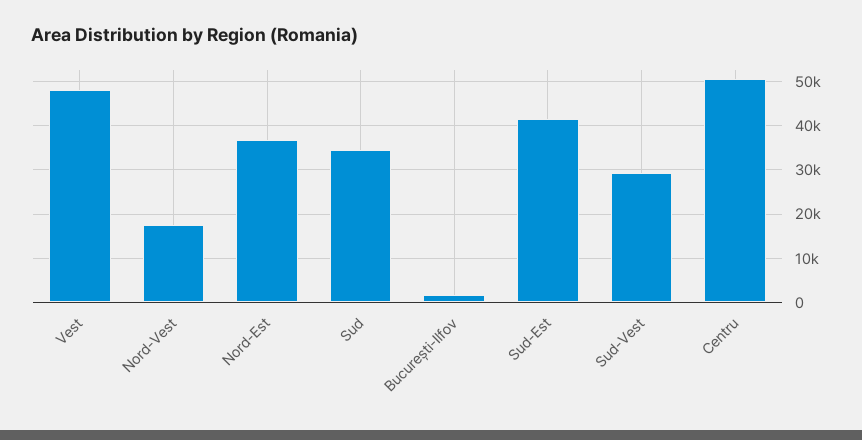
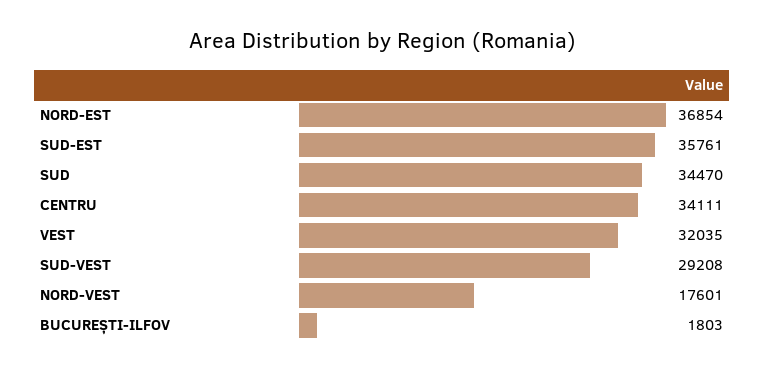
Vest: 48000 -> 32035
Sud-Est: 42000 -> 35761
Centru: 50000 -> 34111

